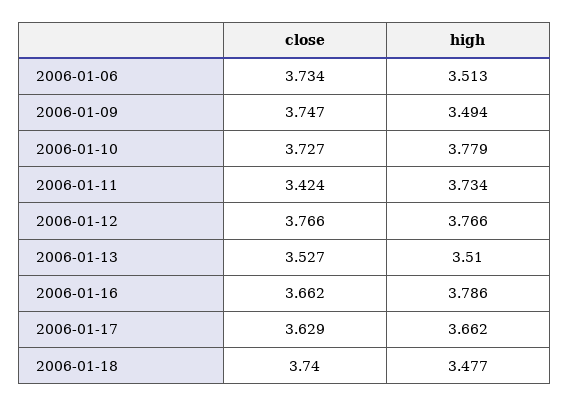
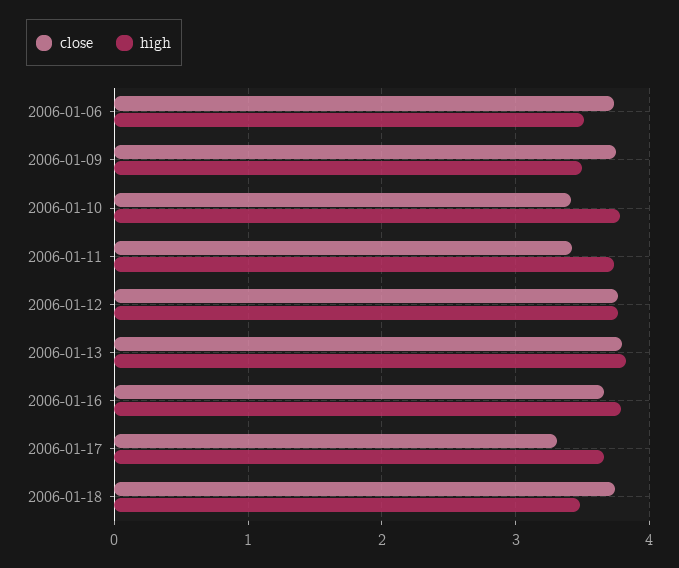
close, 2006-01-10: 3.727 -> 3.4
close, 2006-01-13: 3.527 -> 3.8
high, 2006-01-13: 3.51 -> 3.8
close, 2006-01-17: 3.629 -> 3.3

